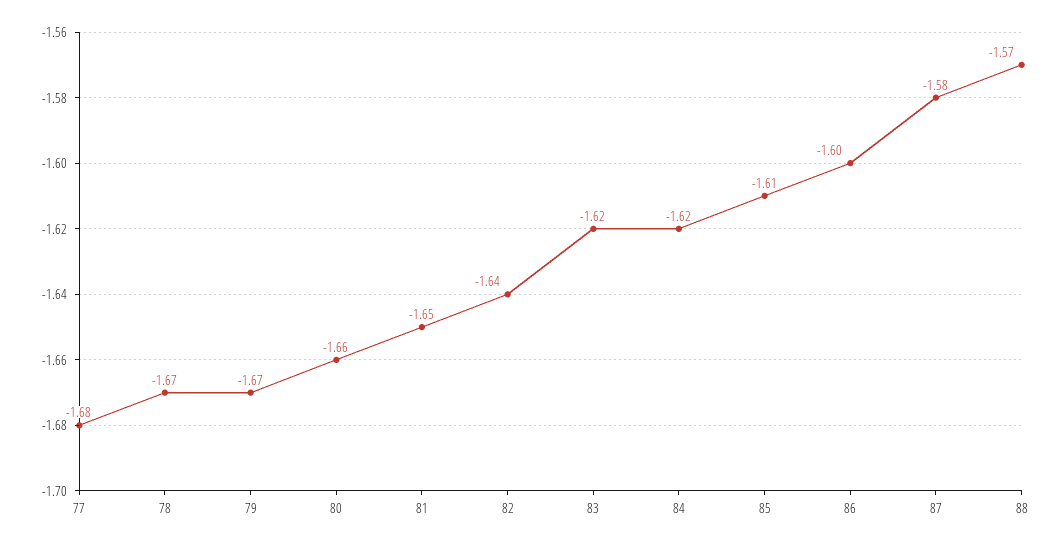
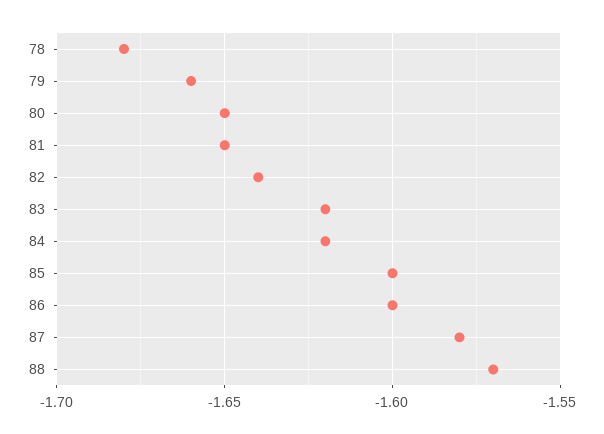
77: -1.68 -> none
78: -1.67 -> -1.68
79: -1.67 -> -1.66
80: -1.66 -> -1.65
85: -1.61 -> -1.6

